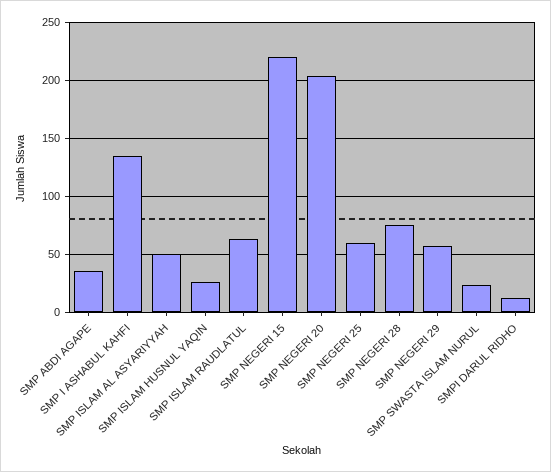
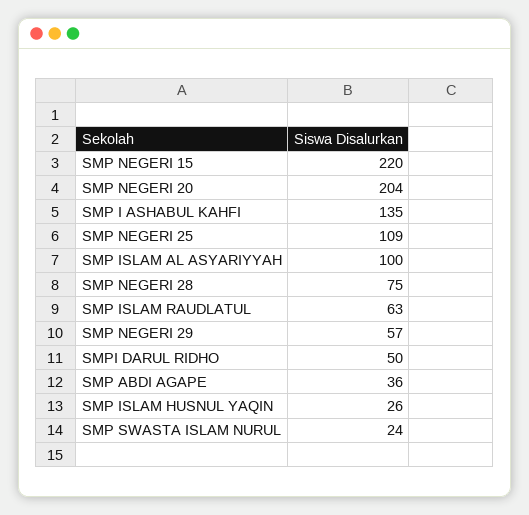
SMP ISLAM AL ASYARIYYAH: 50 -> 100
SMP NEGERI 25: 60 -> 109
SMPI DARUL RIDHO: 10 -> 50

